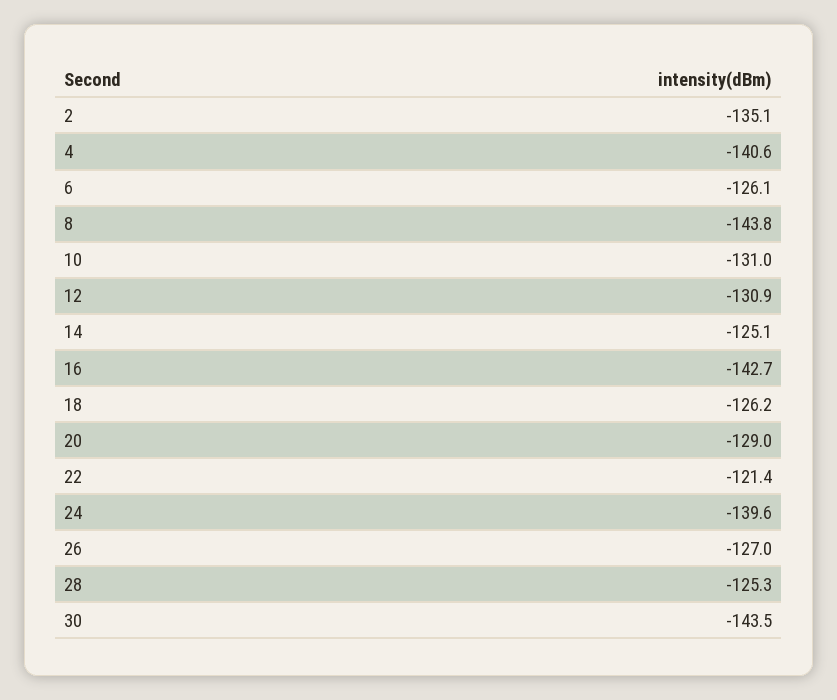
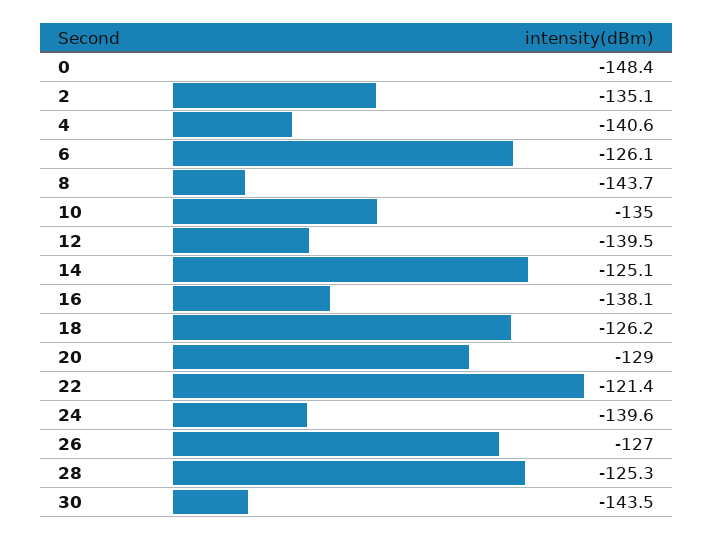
8: -143.8 -> -143.7
10: -131 -> -135
12: -130.9 -> -139.5
16: -142.7 -> -138.1
0: none -> -148.4

